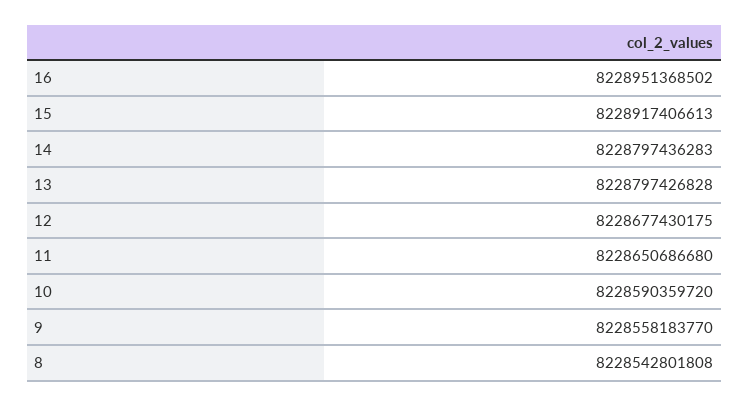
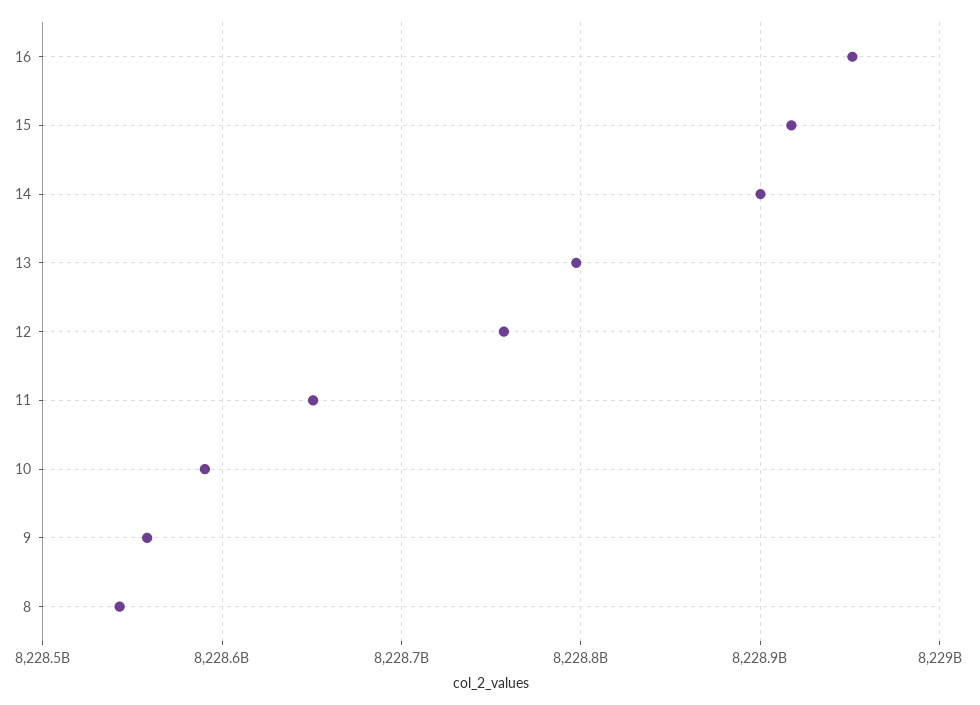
14: 8228797436283 -> 8228900000000
12: 8228677430175 -> 8228760000000

